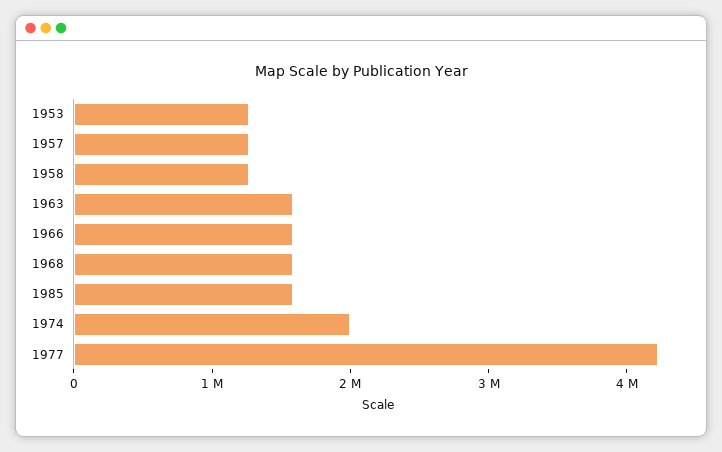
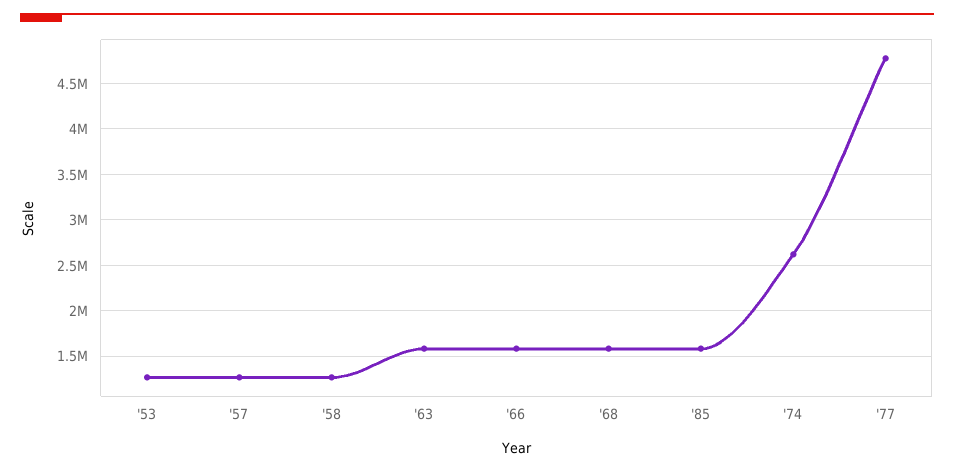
1974: 2000000 -> 2600000
1977: 4200000 -> 4800000

